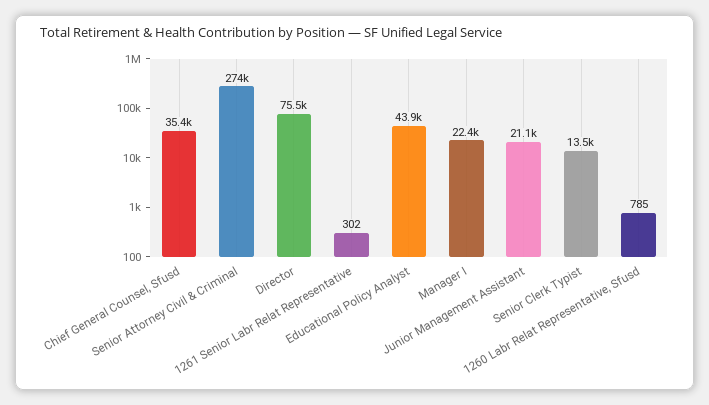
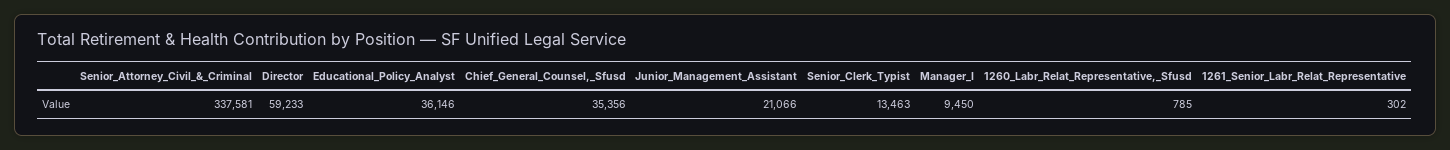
Senior Attorney Civil & Criminal: 274000 -> 337581
Director: 75500 -> 59233
Educational Policy Analyst: 43900 -> 36146
Manager I: 22400 -> 9450

